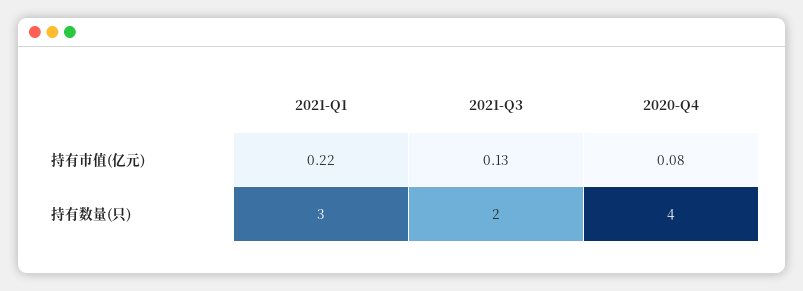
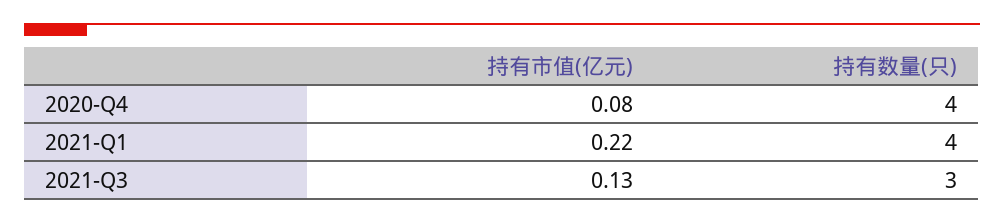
2021-Q1, 持有数量(只): 3 -> 4
2021-Q3, 持有数量(只): 2 -> 3

